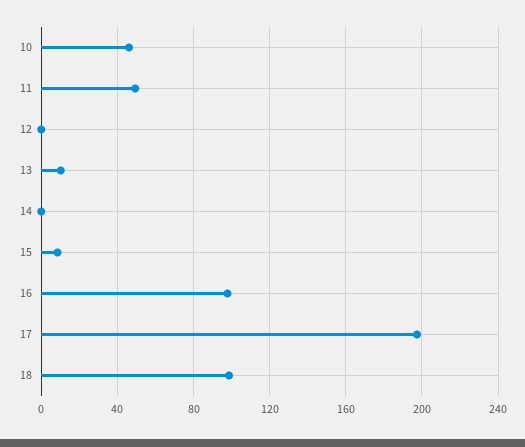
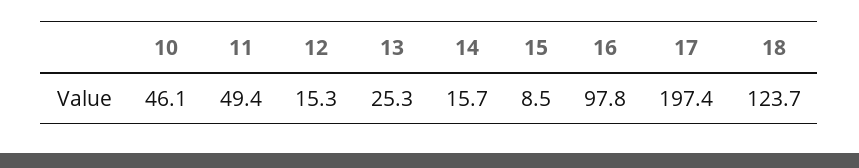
12: 0 -> 15.3
13: 10 -> 25.3
14: 0 -> 15.7
18: 100 -> 123.7

